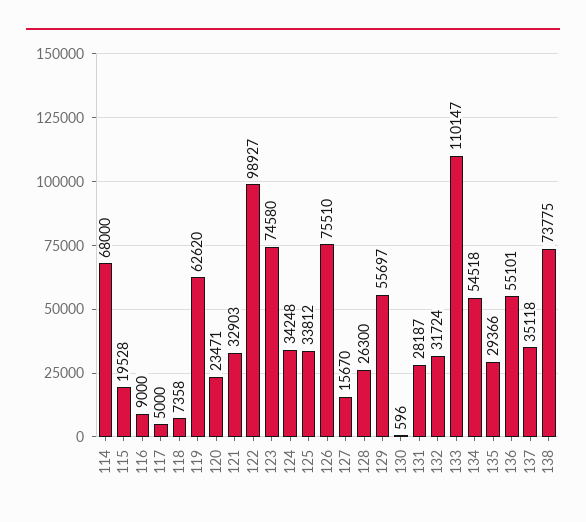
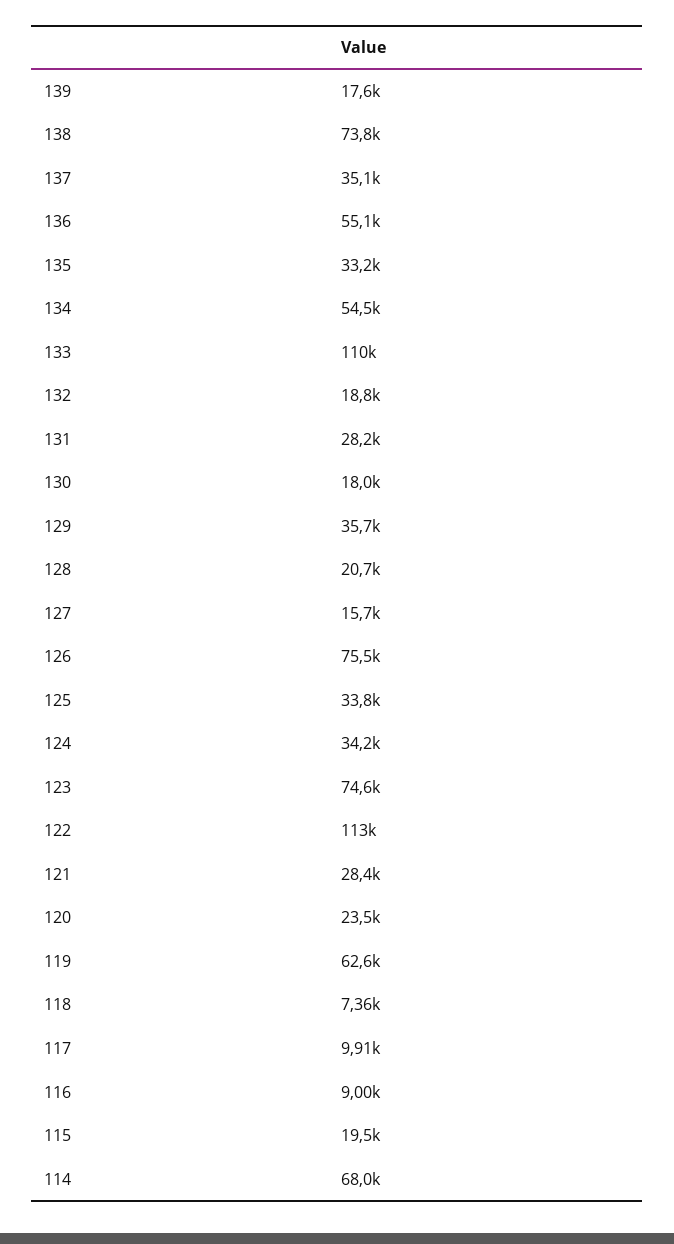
117: 5000 -> 9910
121: 32903 -> 28400
122: 98927 -> 113000
128: 26300 -> 20700
129: 55697 -> 35700
130: 596 -> 18000
132: 31724 -> 18800
135: 29366 -> 33200
139: none -> 17600

